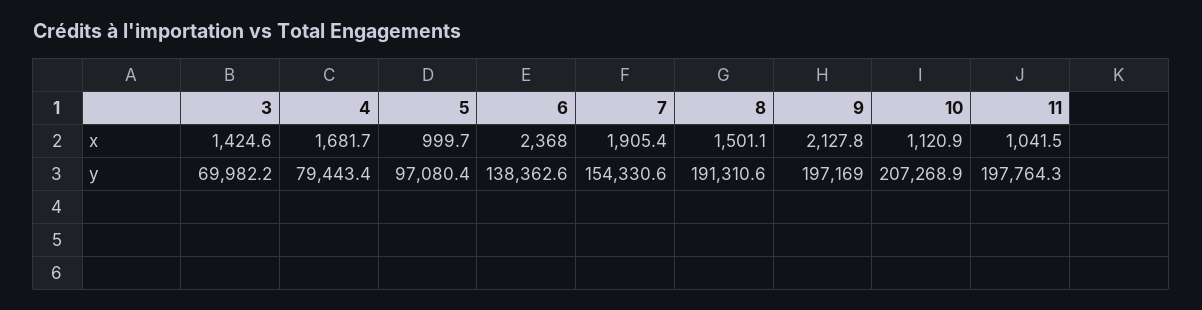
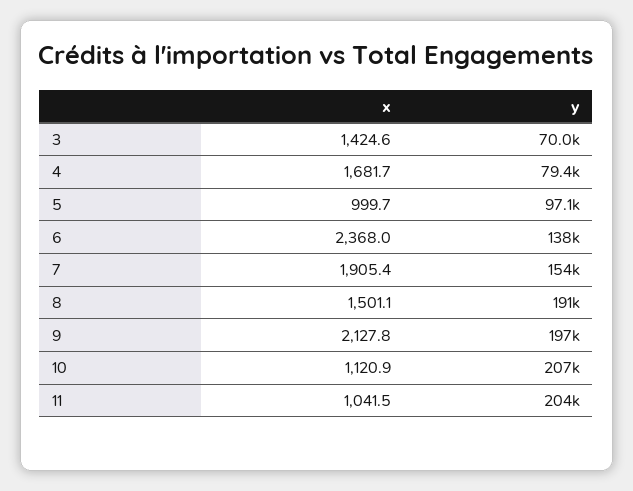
11, y: 197764.3 -> 204000

